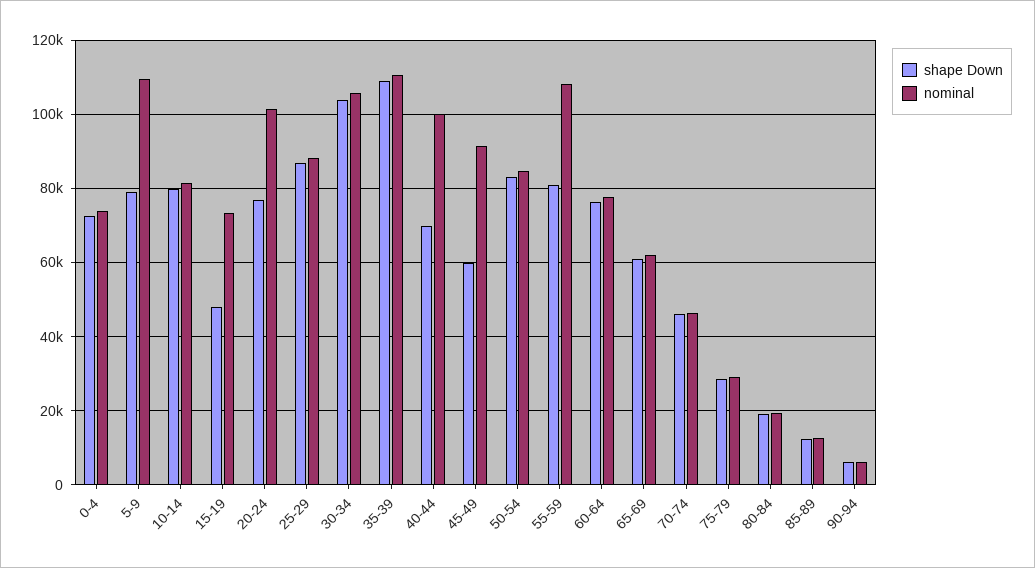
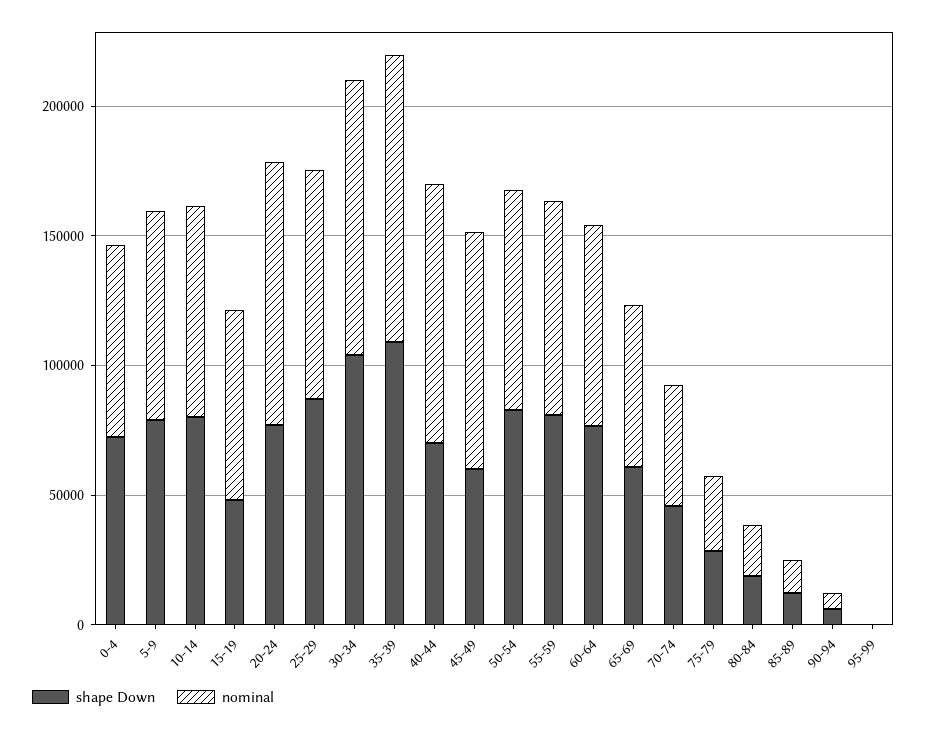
nominal, 5-9: 110000 -> 80000
nominal, 55-59: 108000 -> 80000
shape Down, 95-99: none -> 0
nominal, 95-99: none -> 0

